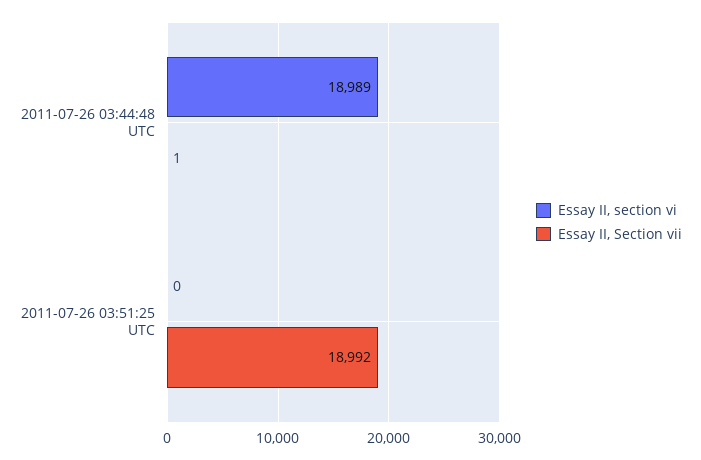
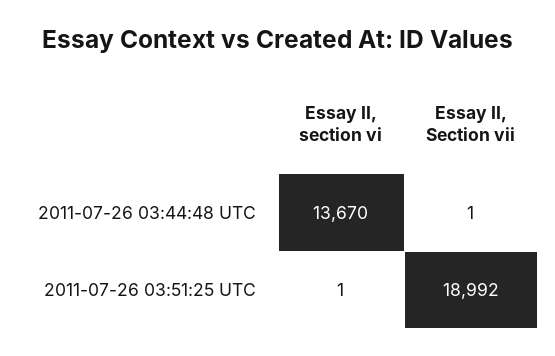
Essay II, section vi, 2011-07-26 03:44:48 UTC: 18989 -> 13670
Essay II, section vi, 2011-07-26 03:51:25 UTC: 0 -> 1

